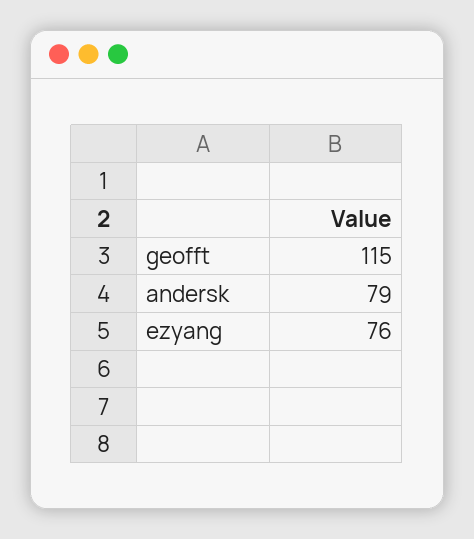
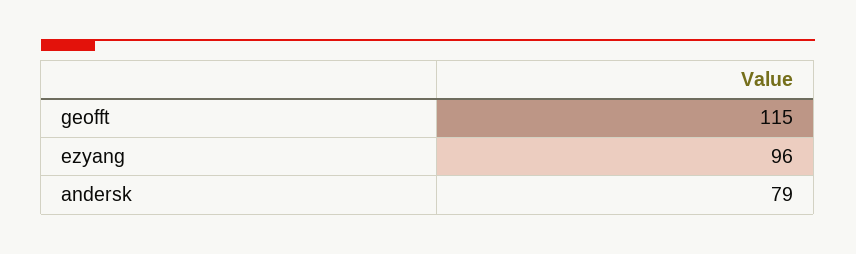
ezyang: 76 -> 96

